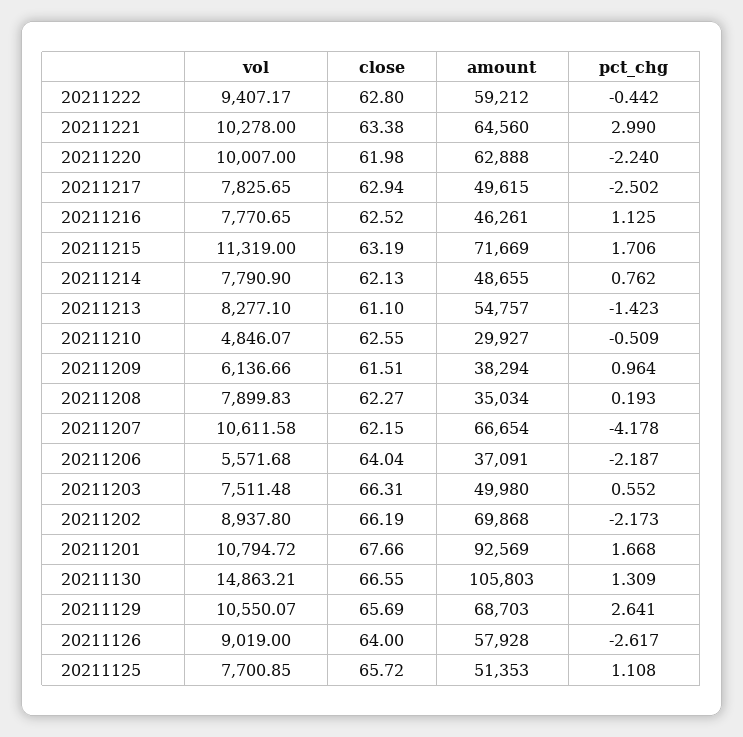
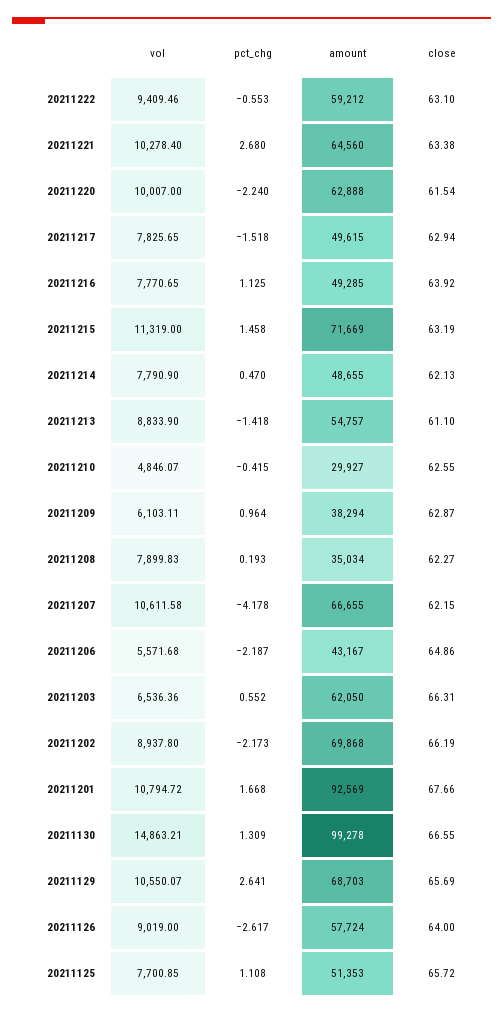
vol, 20211222: 9407.17 -> 9409.46
close, 20211222: 62.8 -> 63.1
pct_chg, 20211222: -0.442 -> -0.553
vol, 20211221: 10278 -> 10278.4
pct_chg, 20211221: 2.99 -> 2.68
close, 20211220: 61.98 -> 61.54
pct_chg, 20211217: -2.502 -> -1.518
close, 20211216: 62.52 -> 63.92
amount, 20211216: 46261 -> 49285
pct_chg, 20211215: 1.706 -> 1.458
pct_chg, 20211214: 0.762 -> 0.47
vol, 20211213: 8277.1 -> 8833.9
pct_chg, 20211213: -1.423 -> -1.418
pct_chg, 20211210: -0.509 -> -0.415
vol, 20211209: 6136.66 -> 6103.11
close, 20211209: 61.51 -> 62.87
amount, 20211207: 66654 -> 66655
close, 20211206: 64.04 -> 64.86
amount, 20211206: 37091 -> 43167
vol, 20211203: 7511.48 -> 6536.36
amount, 20211203: 49980 -> 62050
amount, 20211130: 105803 -> 99278
amount, 20211126: 57928 -> 57724

